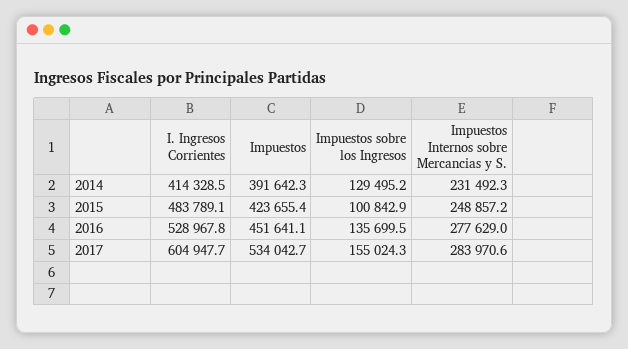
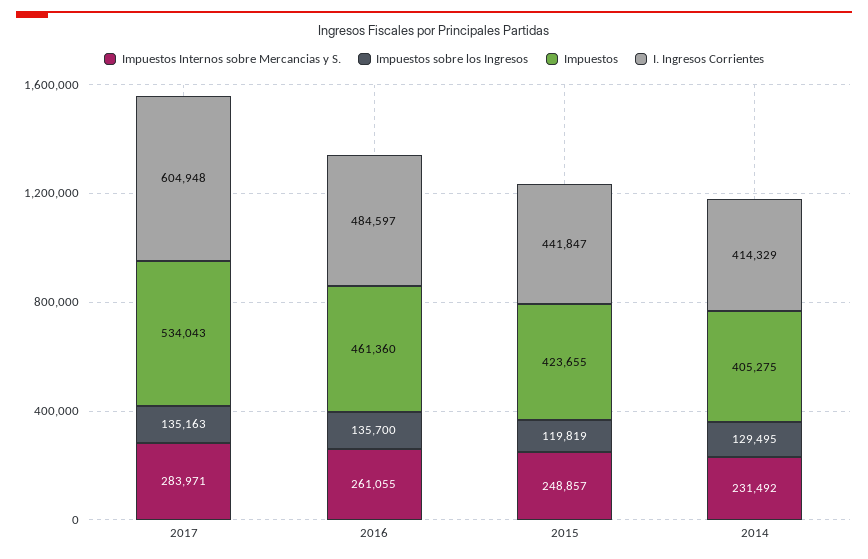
Impuestos, 2014: 391642.3 -> 405275
I. Ingresos Corrientes, 2015: 483789.1 -> 441847
Impuestos sobre los Ingresos, 2015: 100842.9 -> 119819
I. Ingresos Corrientes, 2016: 528967.8 -> 484597
Impuestos, 2016: 451641.1 -> 461360
Impuestos Internos sobre Mercancias y S., 2016: 277629 -> 261055
Impuestos sobre los Ingresos, 2017: 155024.3 -> 135163

